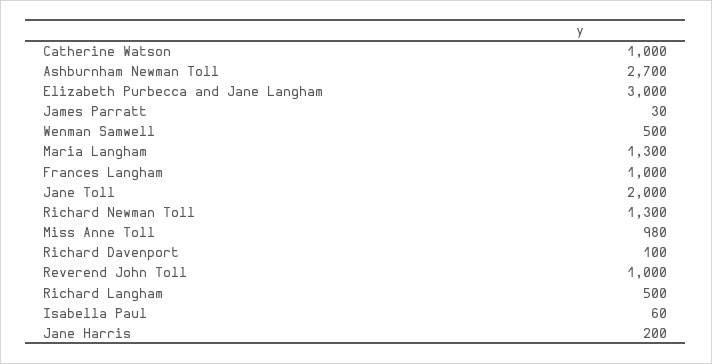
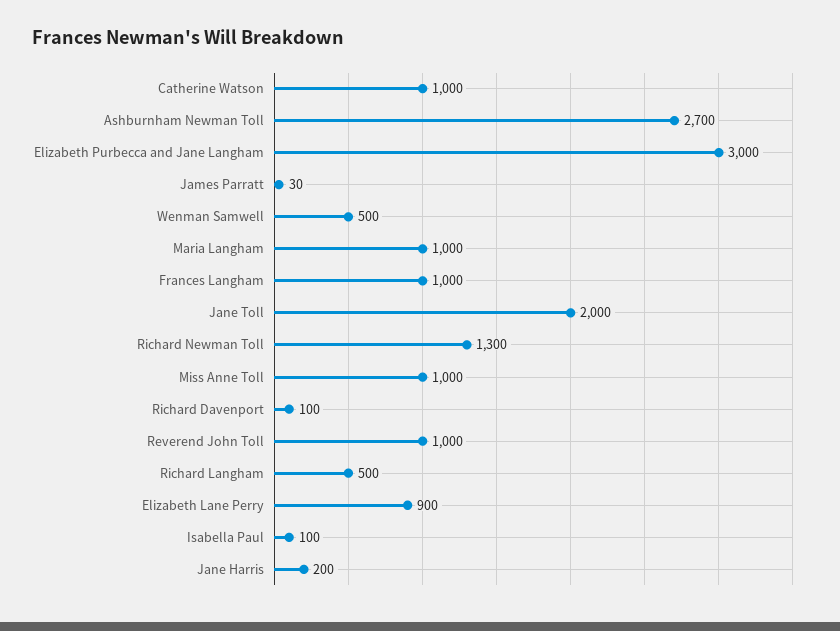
Maria Langham: 1300 -> 1000
Miss Anne Toll: 980 -> 1000
Isabella Paul: 60 -> 100
Elizabeth Lane Perry: none -> 900

